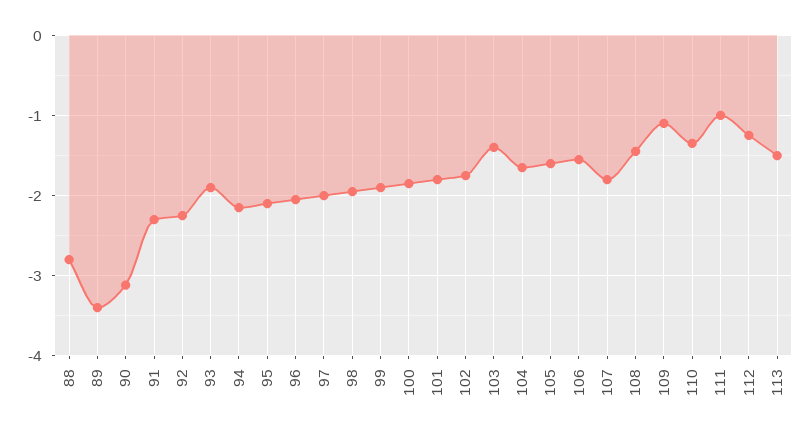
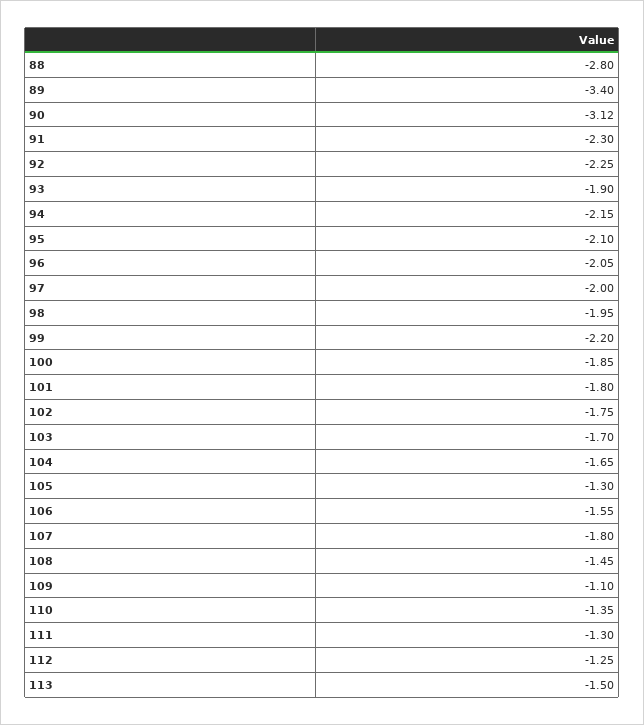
99: -1.9 -> -2.2
103: -1.4 -> -1.7
105: -1.6 -> -1.3
111: -1 -> -1.3

